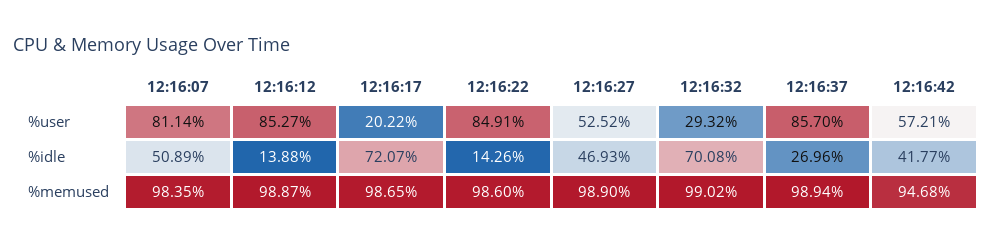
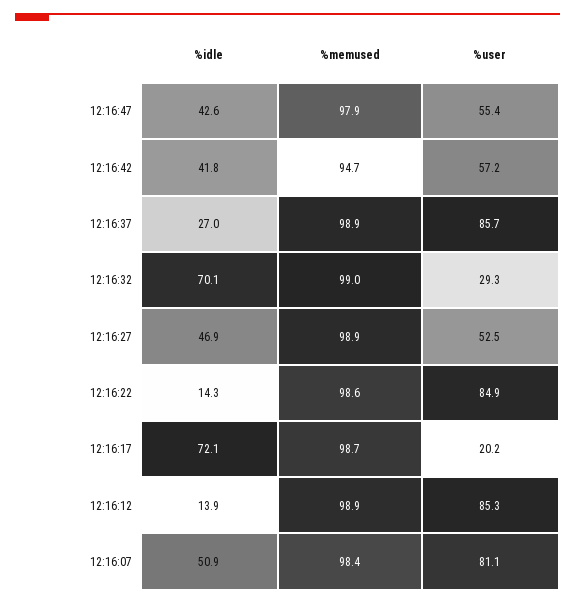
12:16:47, %idle: none -> 42.6
12:16:47, %memused: none -> 97.9
12:16:47, %user: none -> 55.4

